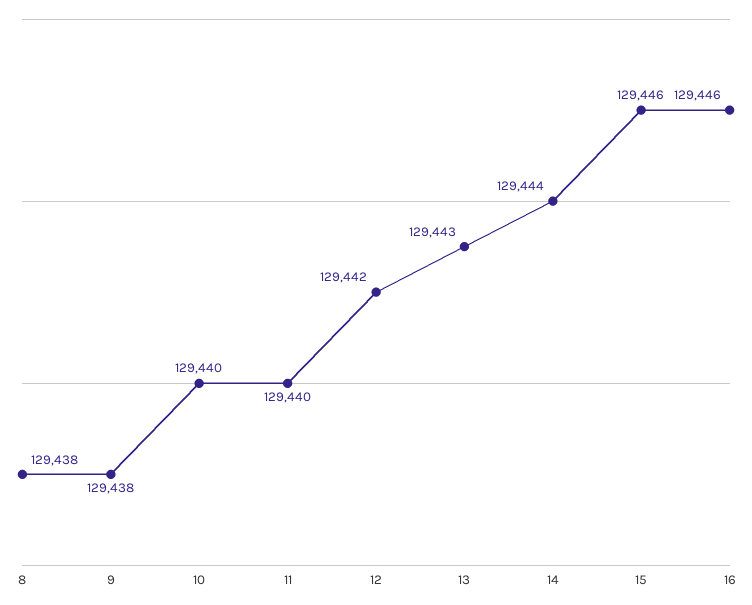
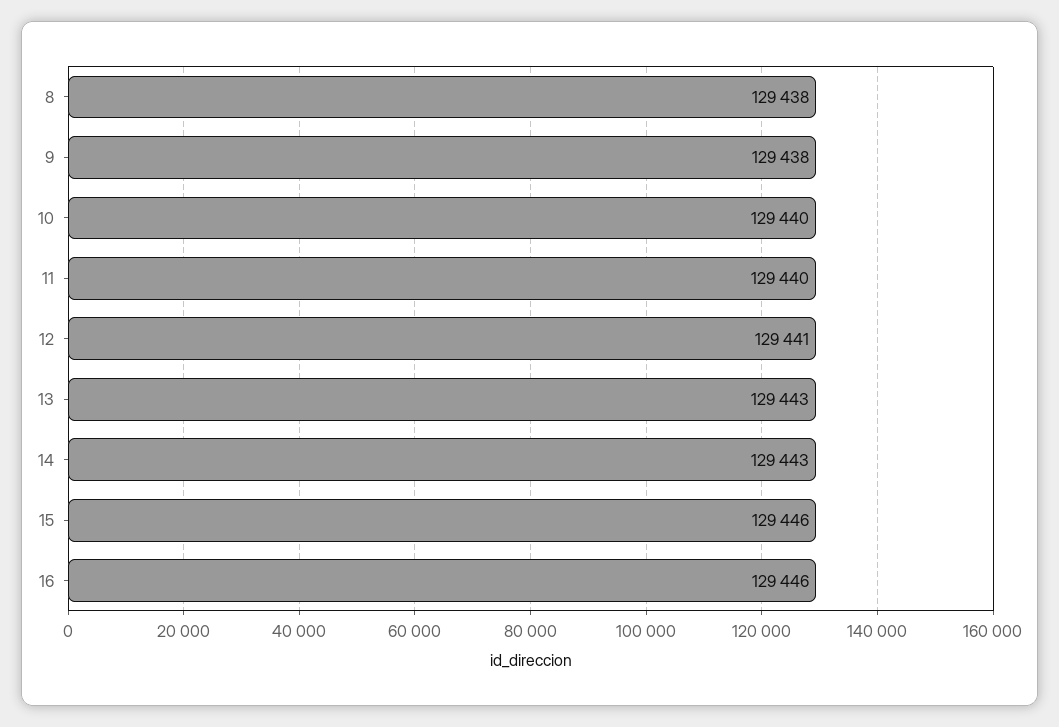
12: 129442 -> 129441
14: 129444 -> 129443

